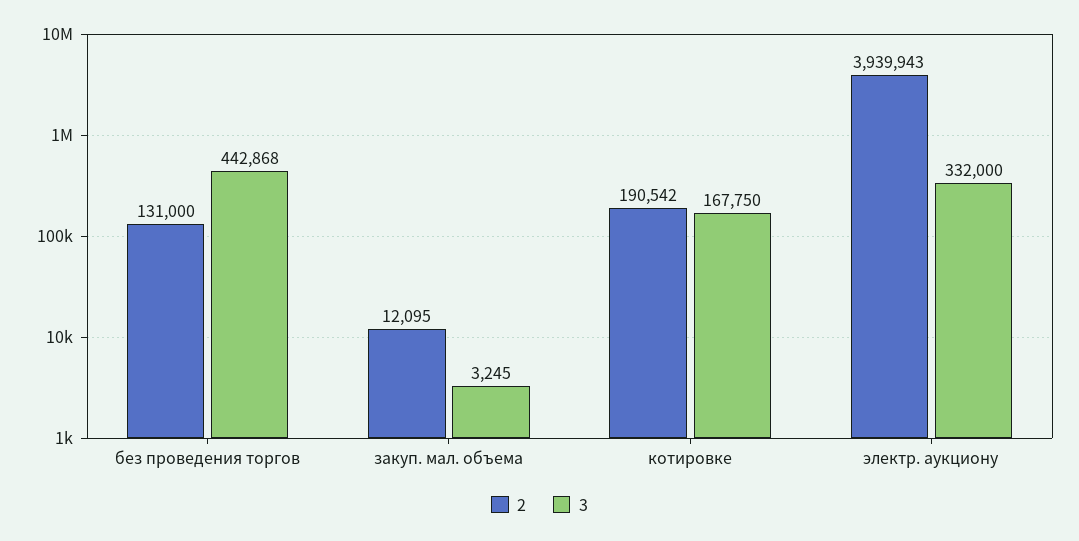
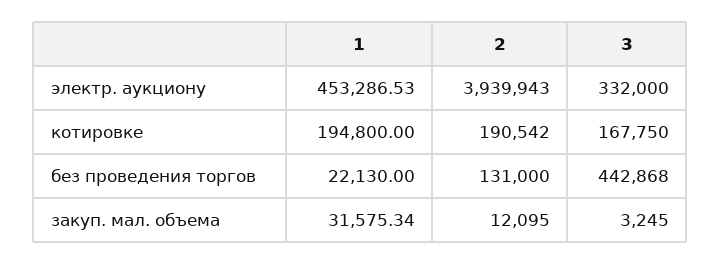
1, электр. аукциону: none -> 453286.53
1, котировке: none -> 194800
1, без проведения торгов: none -> 22130
1, закуп. мал. объема: none -> 31575.34

